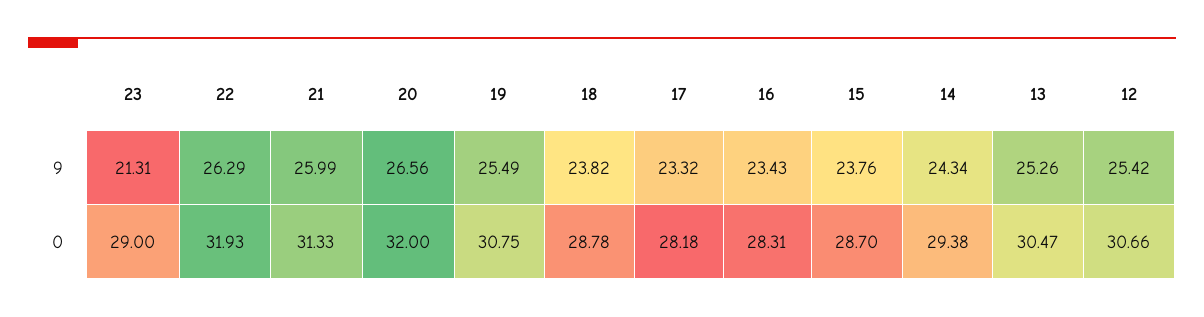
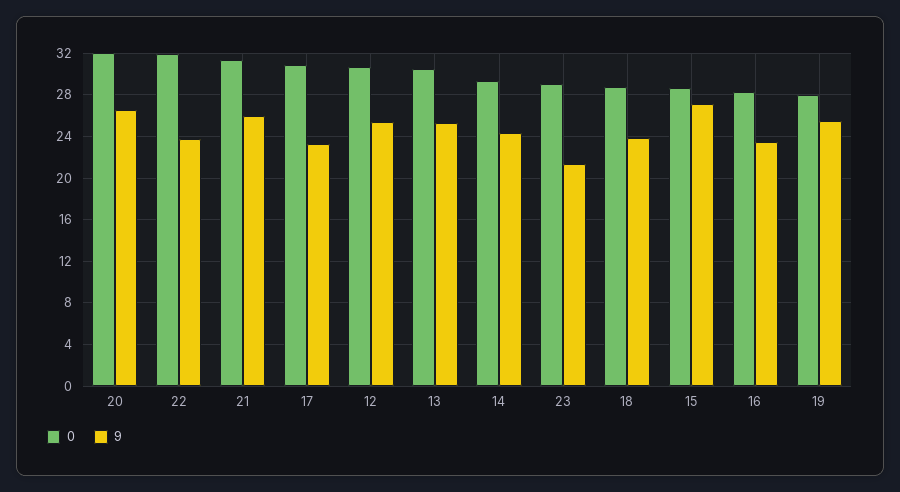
9, 22: 26.29 -> 24
9, 15: 23.76 -> 27
0, 19: 30.75 -> 28
0, 17: 28.18 -> 31

